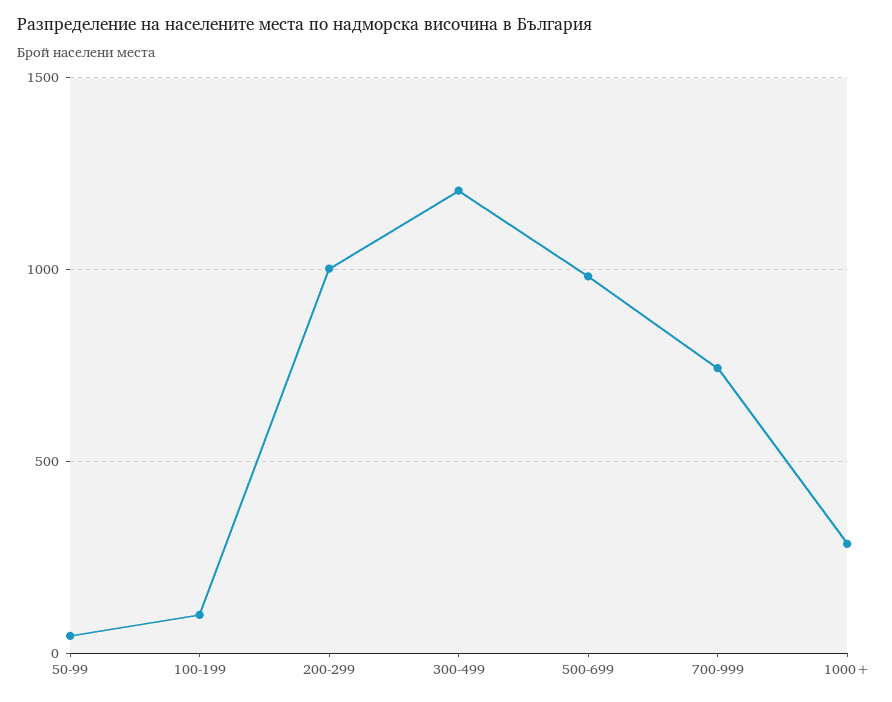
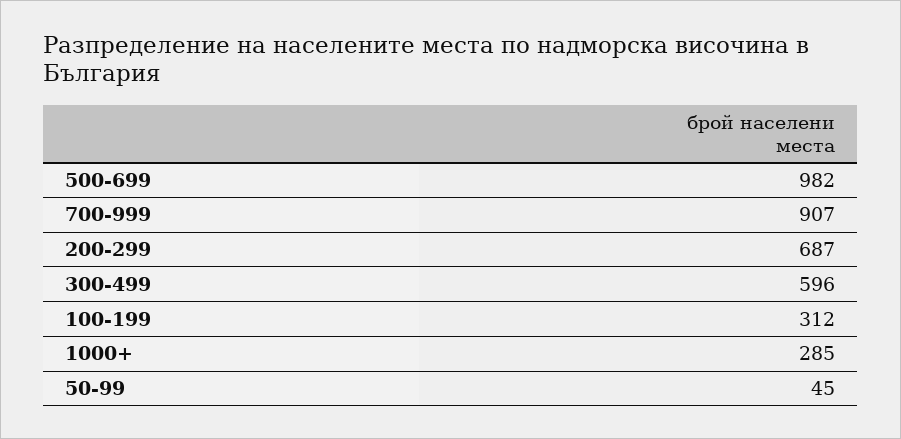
100-199: 100 -> 312
200-299: 1000 -> 687
300-499: 1200 -> 596
700-999: 750 -> 907

